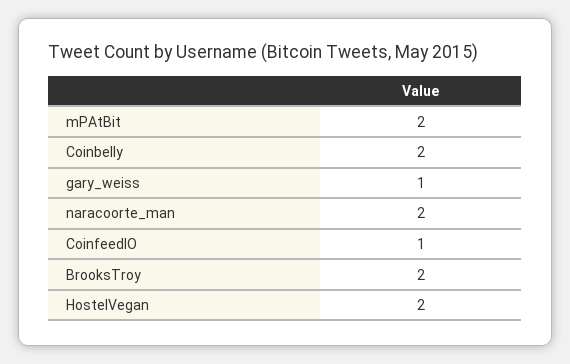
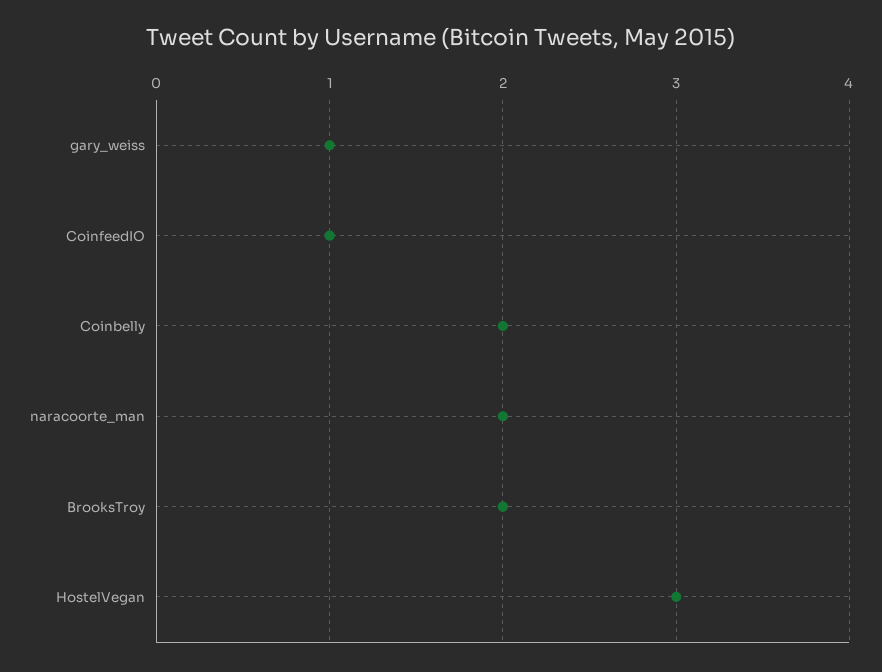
mPAtBit: 2 -> none
HostelVegan: 2 -> 3

